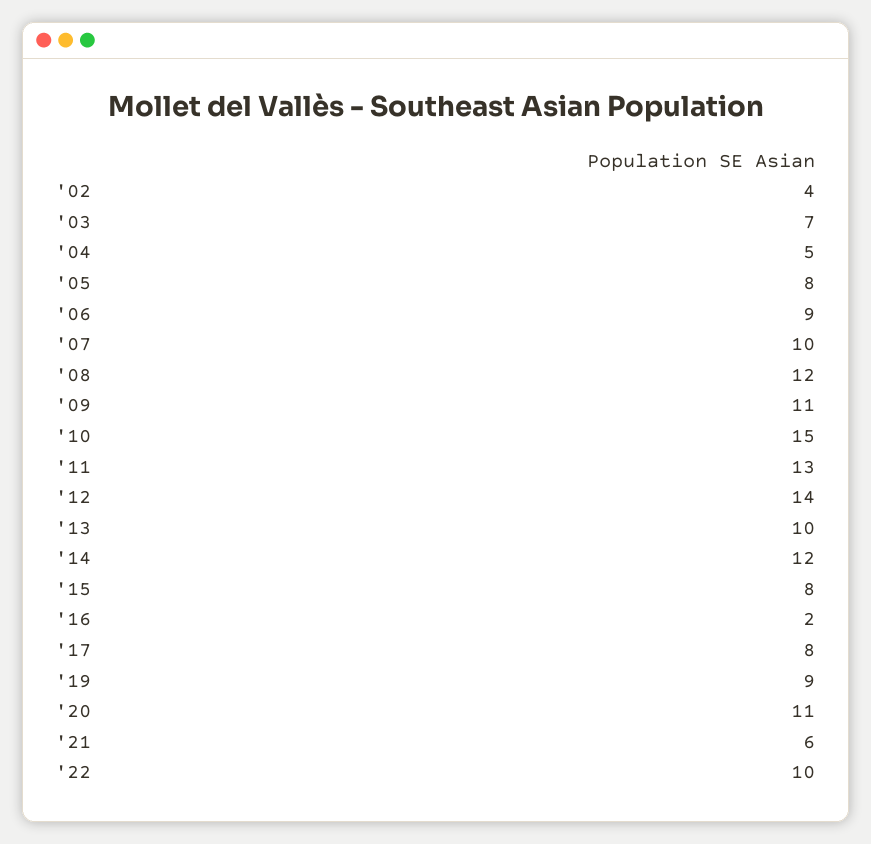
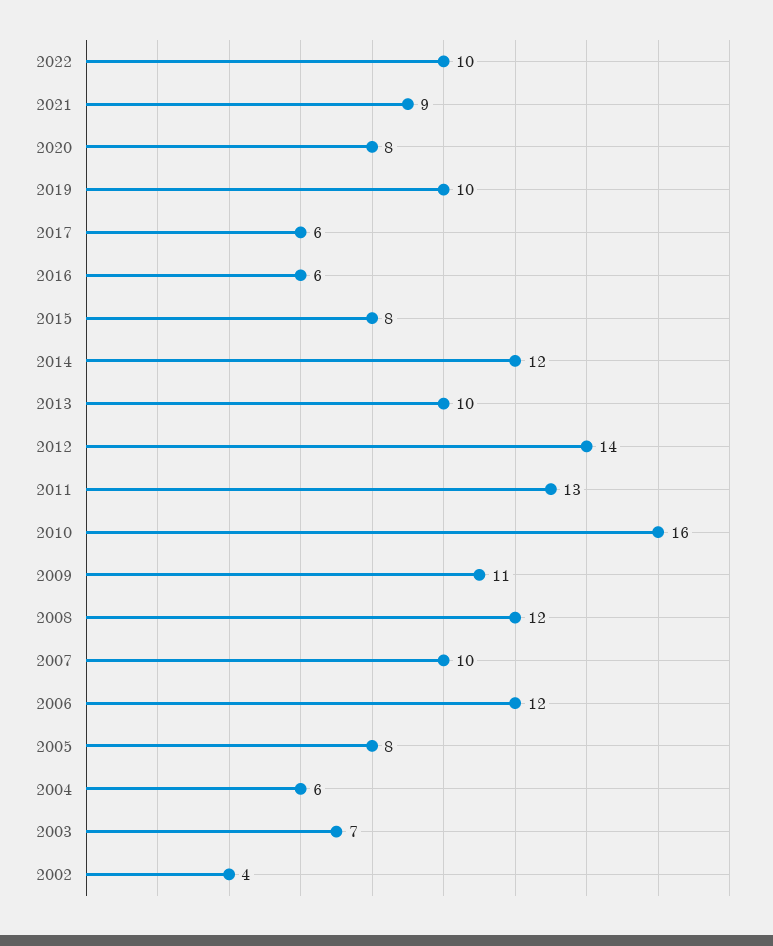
'04: 5 -> 6
'06: 9 -> 12
'10: 15 -> 16
'16: 2 -> 6
'17: 8 -> 6
'19: 9 -> 10
'20: 11 -> 8
'21: 6 -> 9

